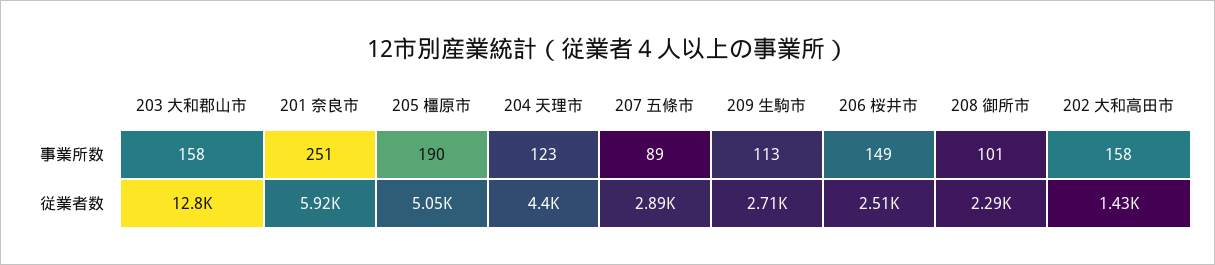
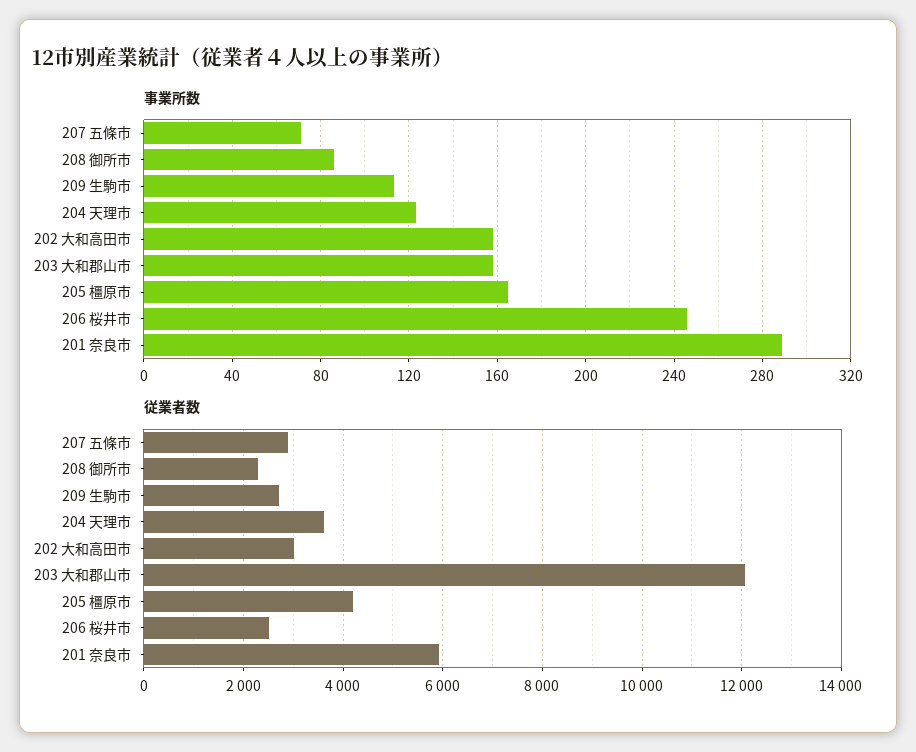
事業所数, 201 奈良市: 251 -> 290
事業所数, 205 橿原市: 190 -> 165
事業所数, 207 五條市: 89 -> 70
事業所数, 206 桜井市: 149 -> 245
事業所数, 208 御所市: 101 -> 85
従業者数, 203 大和郡山市: 12800 -> 12000
従業者数, 205 橿原市: 5050 -> 4200
従業者数, 204 天理市: 4400 -> 3600
従業者数, 202 大和高田市: 1430 -> 3000

